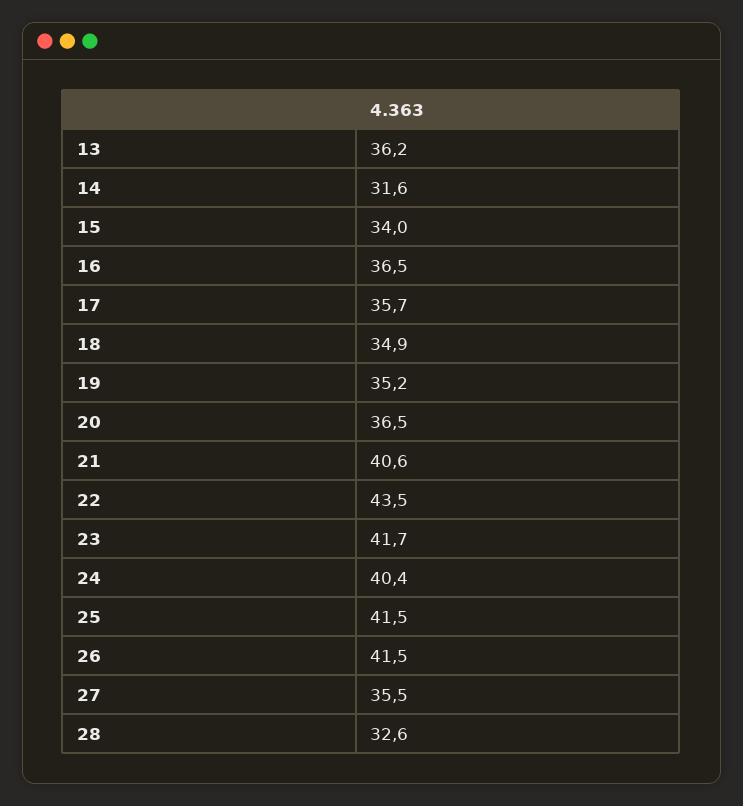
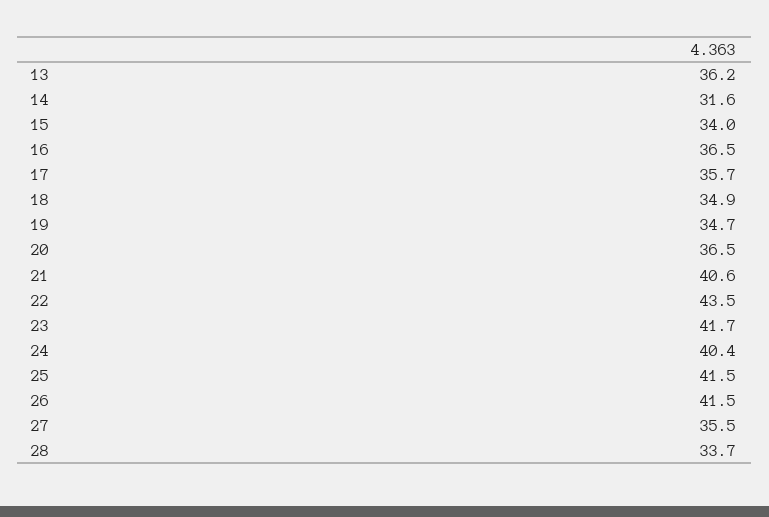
19: 35.2 -> 34.7
28: 32.6 -> 33.7

